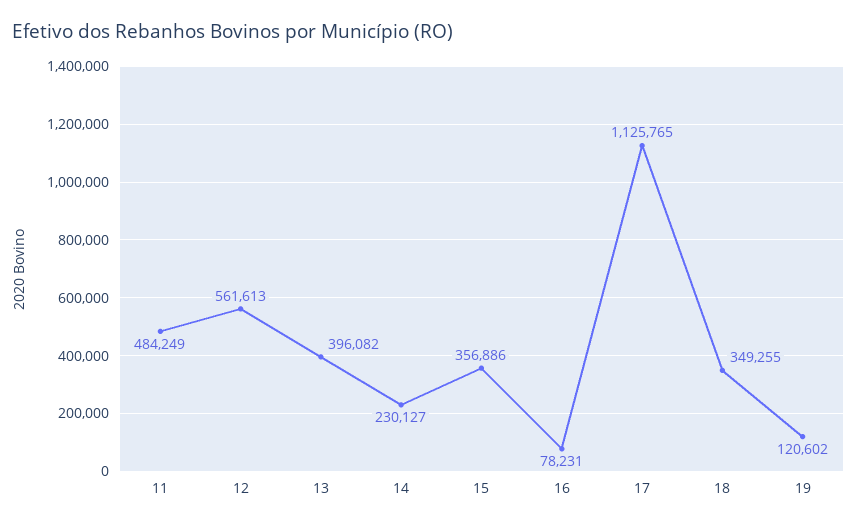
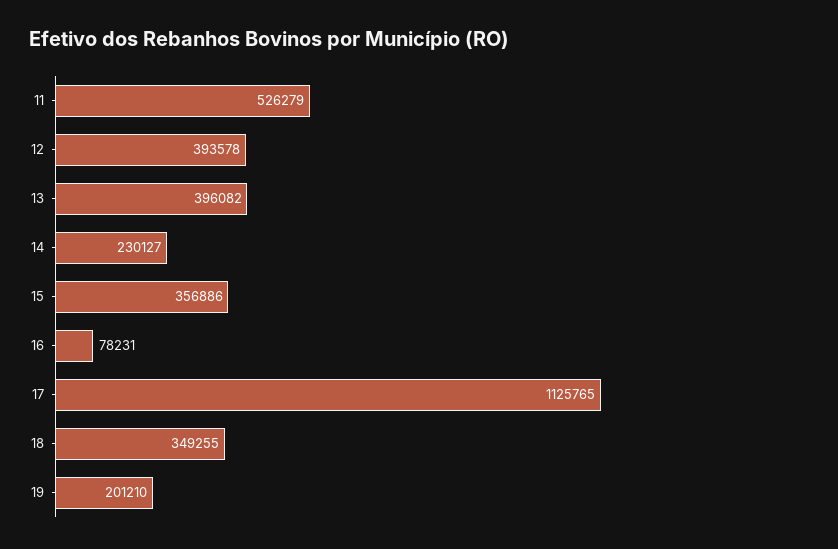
11: 484249 -> 526279
12: 561613 -> 393578
19: 120602 -> 201210

